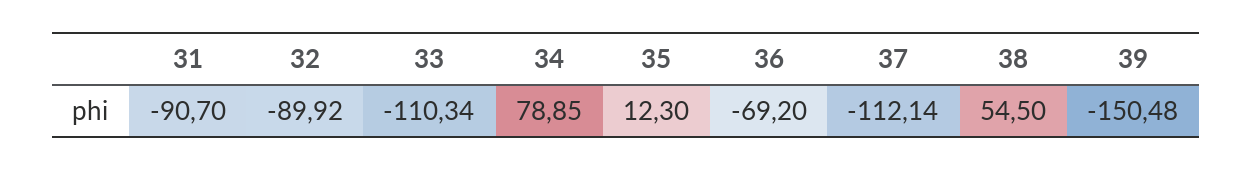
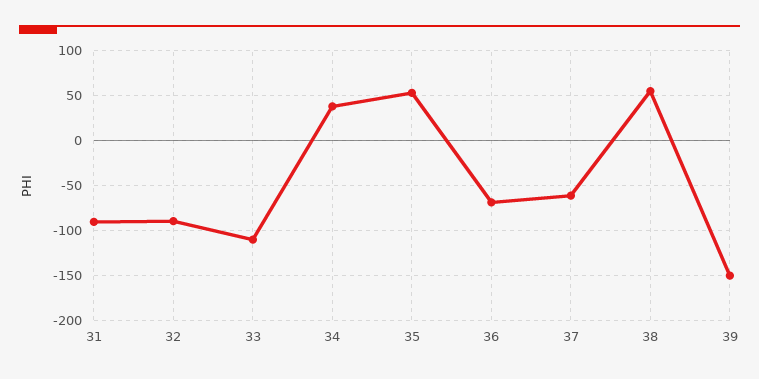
34: 78.85 -> 40
35: 12.3 -> 50
37: -112.14 -> -60

